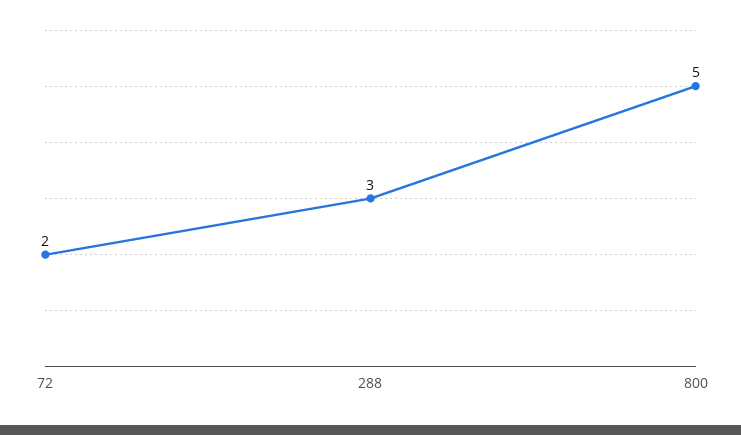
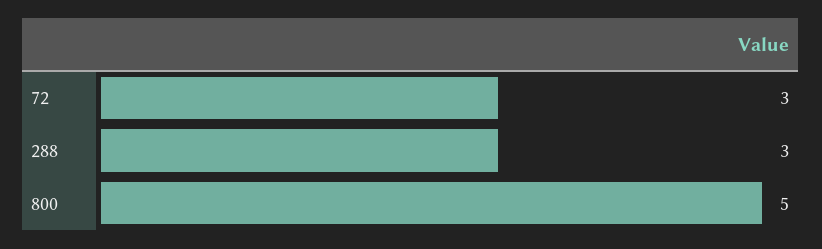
72: 2 -> 3

